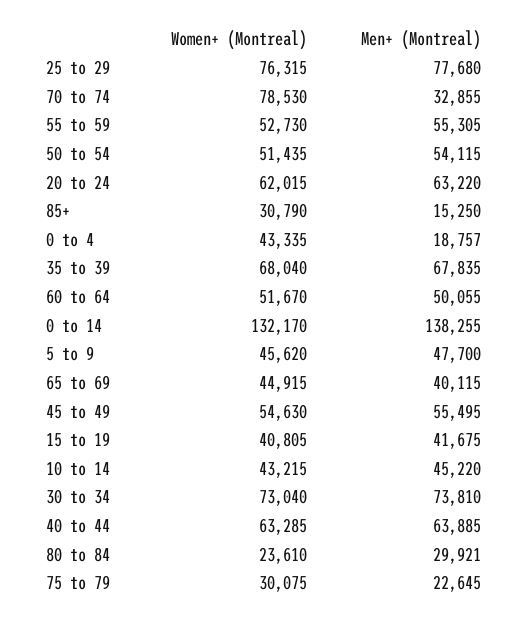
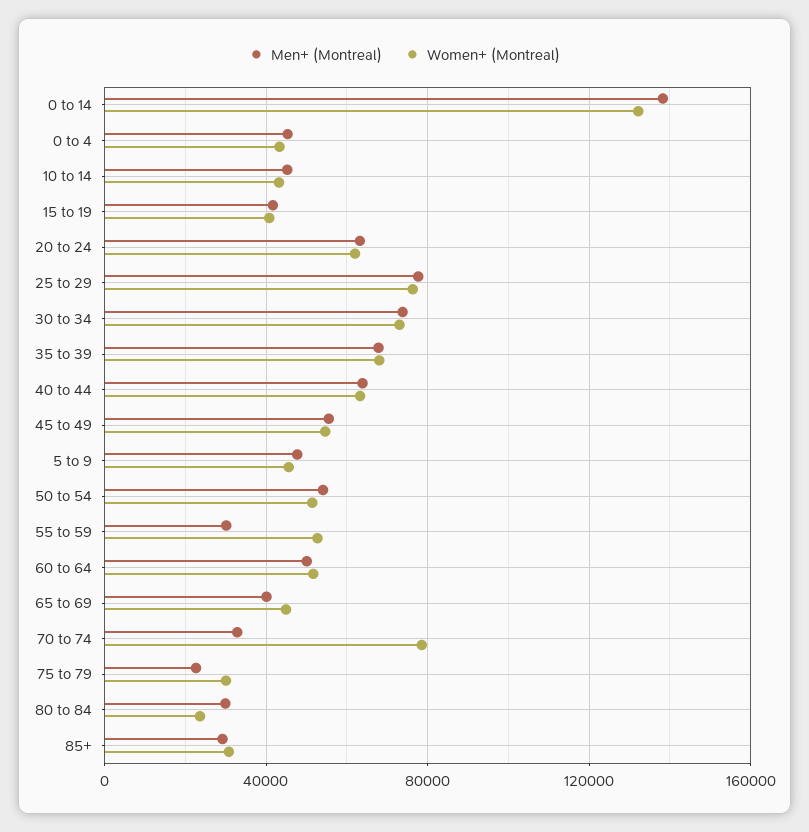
Men+ (Montreal), 55 to 59: 55305 -> 30000
Men+ (Montreal), 85+: 15250 -> 30000
Men+ (Montreal), 0 to 4: 18757 -> 45000

